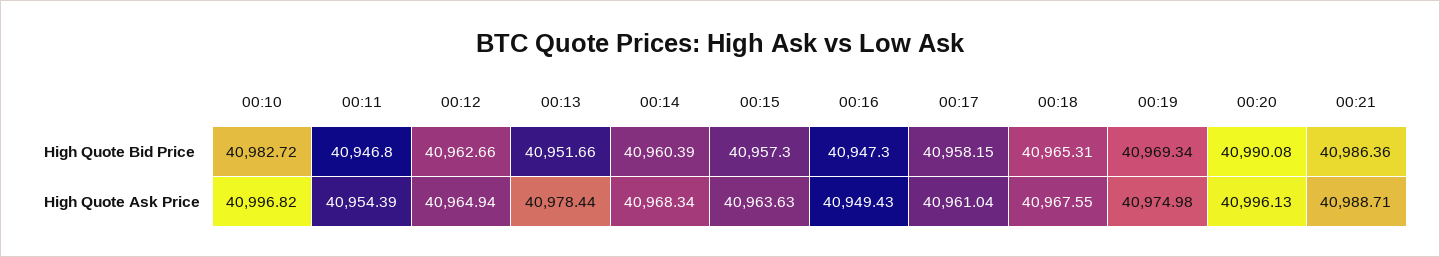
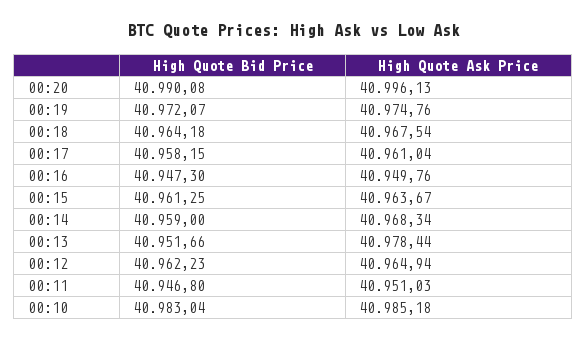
00:10, High Quote Bid Price: 40982.72 -> 40983.04
00:12, High Quote Bid Price: 40962.66 -> 40962.23
00:14, High Quote Bid Price: 40960.39 -> 40959
00:15, High Quote Bid Price: 40957.3 -> 40961.25
00:18, High Quote Bid Price: 40965.31 -> 40964.18
00:19, High Quote Bid Price: 40969.34 -> 40972.07
00:21, High Quote Bid Price: 40986.36 -> none
00:10, High Quote Ask Price: 40996.82 -> 40985.18
00:11, High Quote Ask Price: 40954.39 -> 40951.03
00:15, High Quote Ask Price: 40963.63 -> 40963.67
00:16, High Quote Ask Price: 40949.43 -> 40949.76
00:18, High Quote Ask Price: 40967.55 -> 40967.54
00:19, High Quote Ask Price: 40974.98 -> 40974.76
00:21, High Quote Ask Price: 40988.71 -> none

